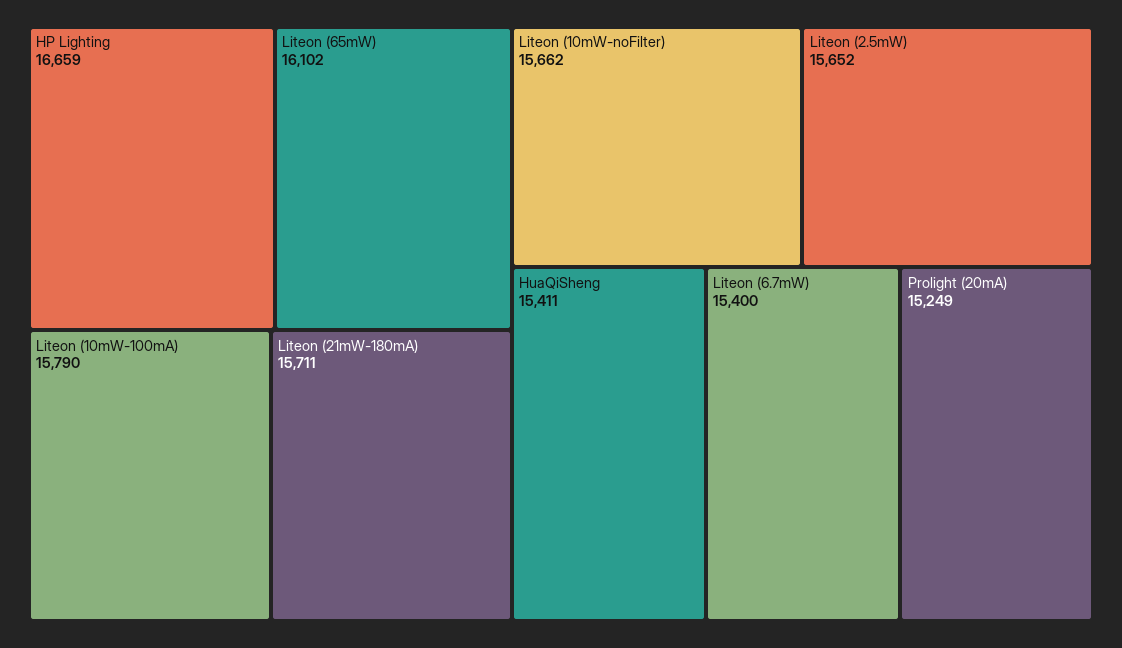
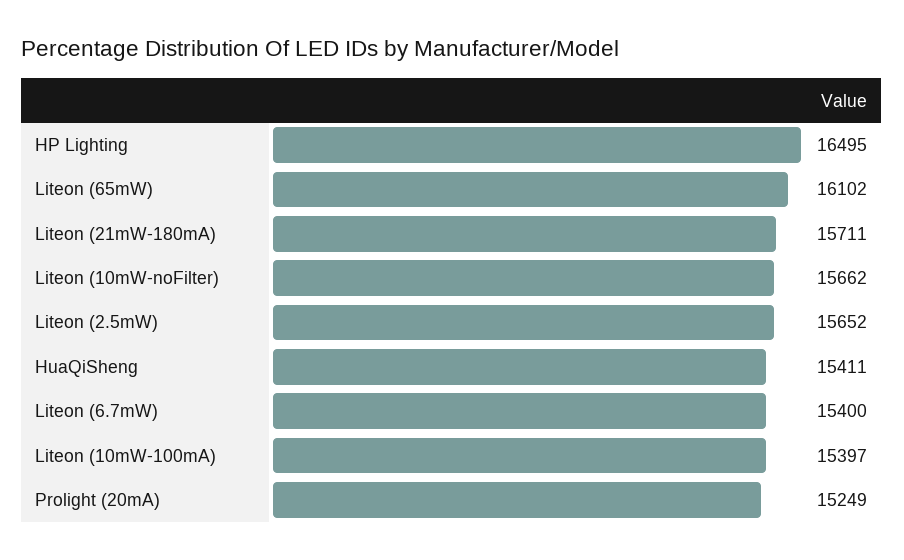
HP Lighting: 16659 -> 16495
Liteon (10mW-100mA): 15790 -> 15397

